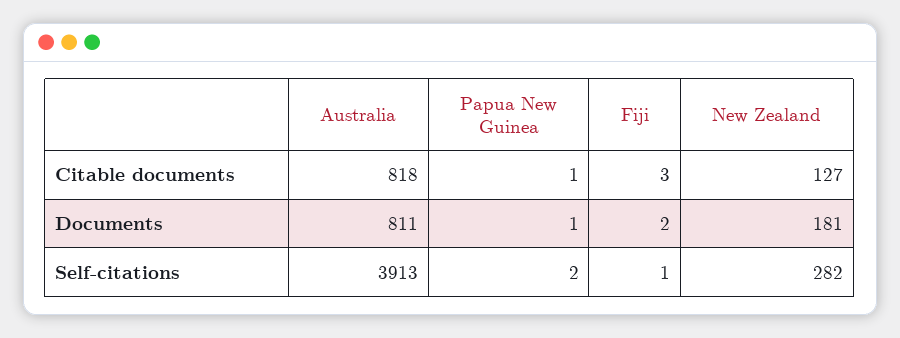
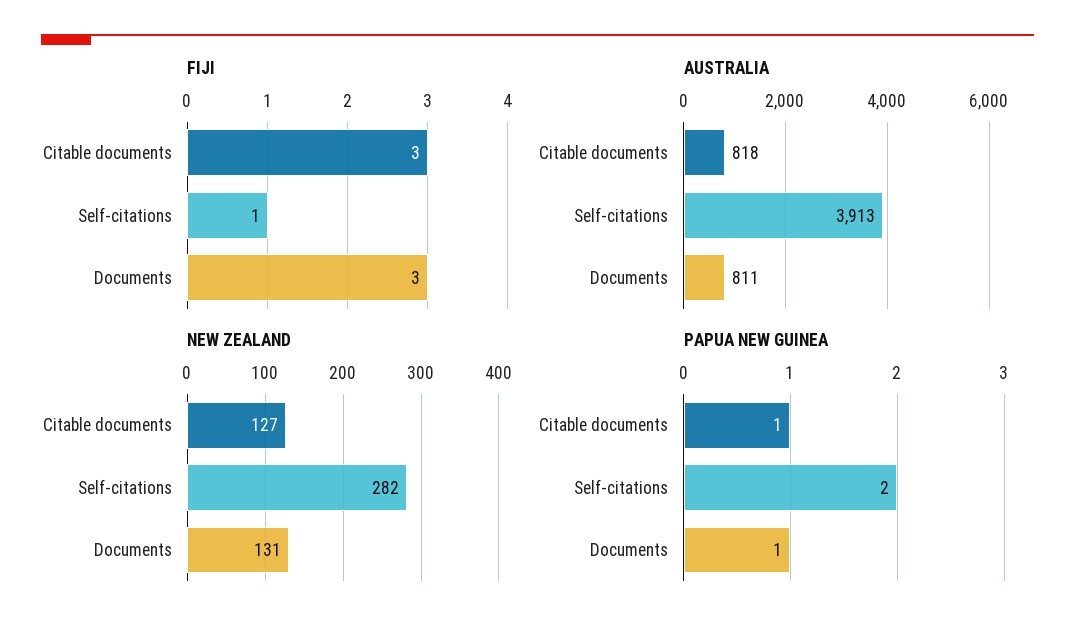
Fiji, Documents: 2 -> 3
New Zealand, Documents: 181 -> 131

